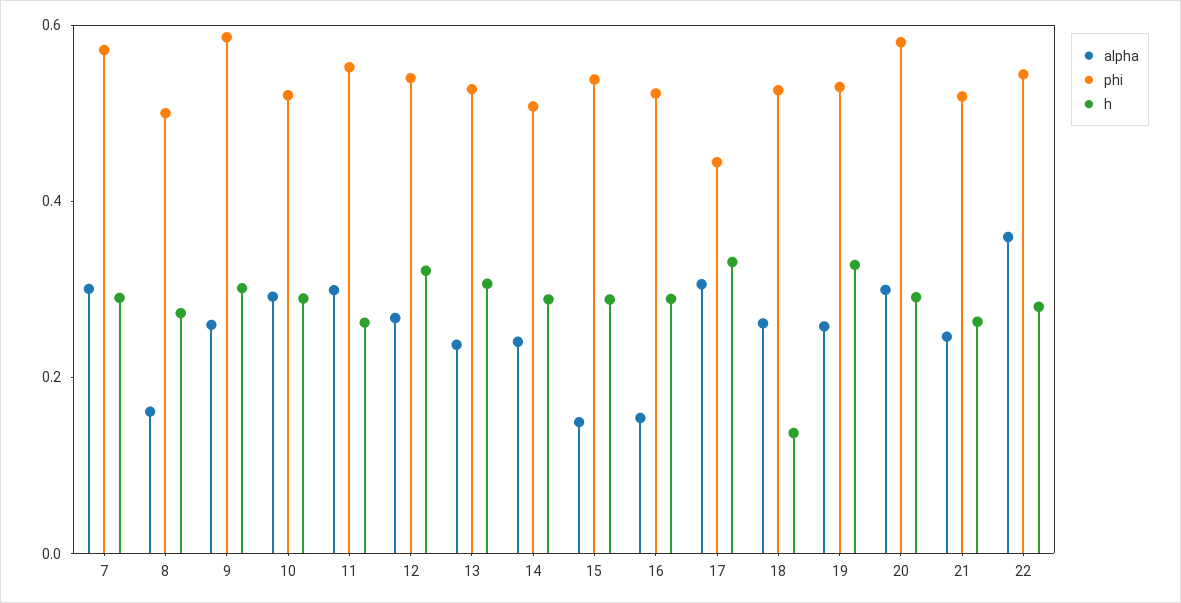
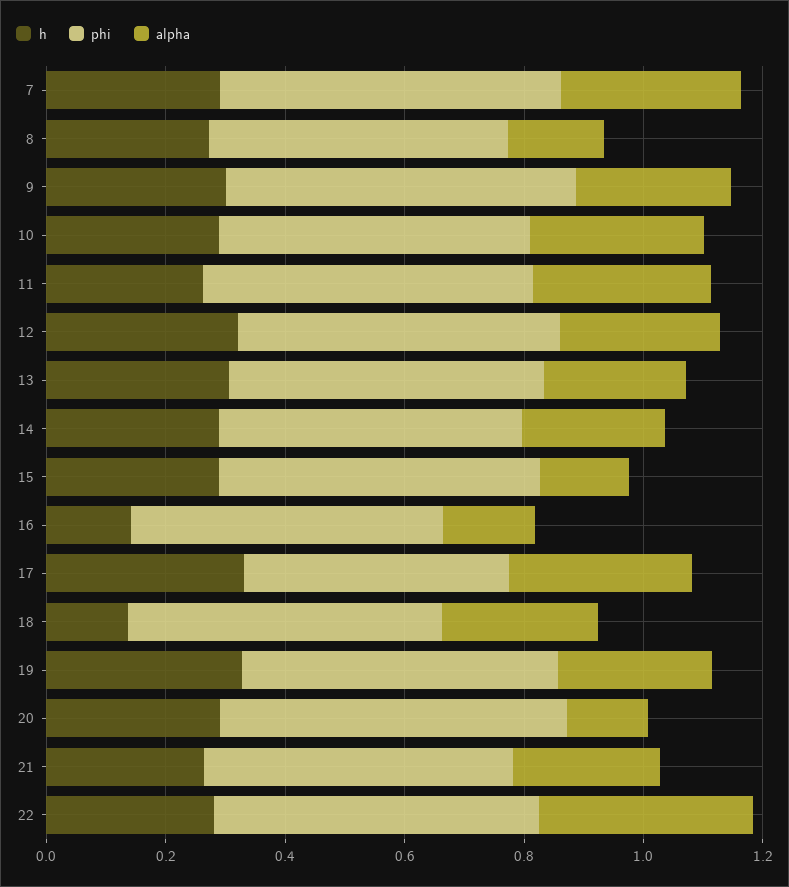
h, 16: 0.3 -> 0.15
alpha, 20: 0.3 -> 0.15

